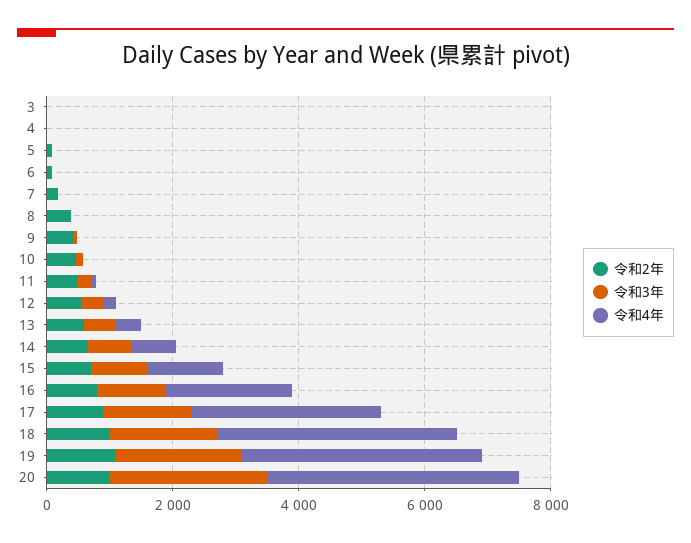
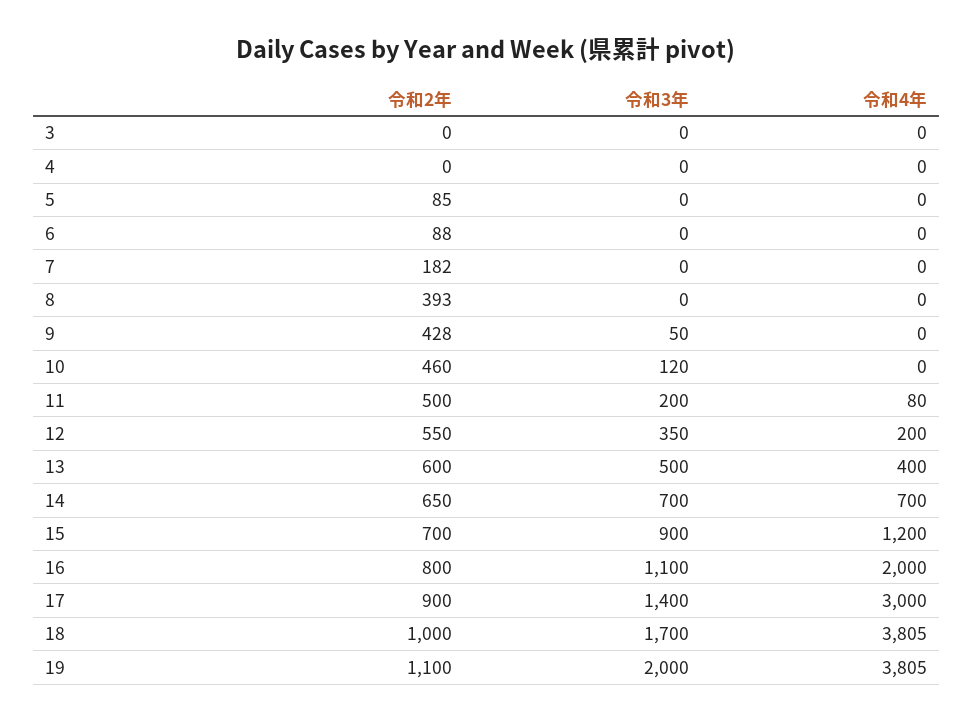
令和2年, 20: 1000 -> none
令和3年, 20: 2500 -> none
令和4年, 20: 4000 -> none

